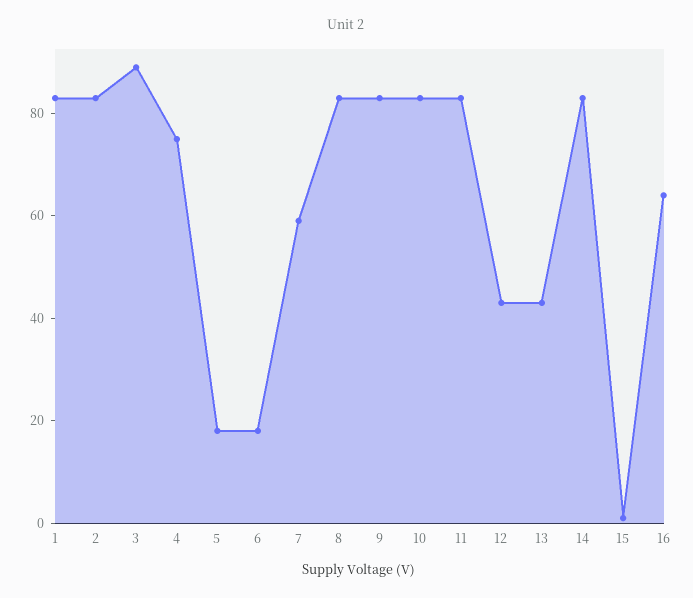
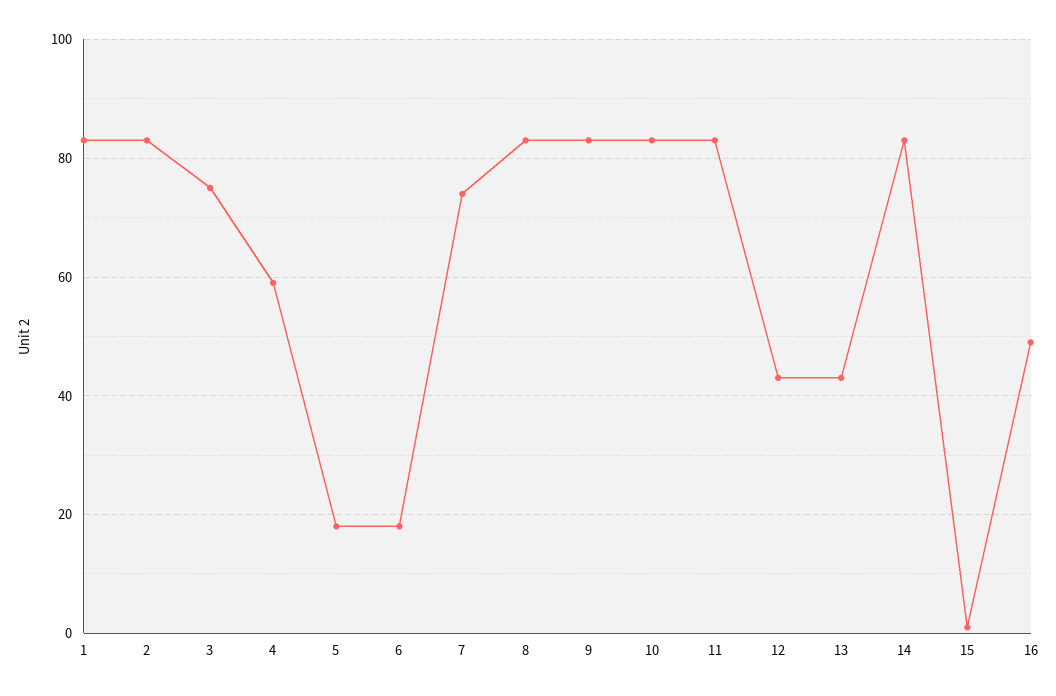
3: 90 -> 75
4: 75 -> 60
7: 60 -> 75
16: 65 -> 50

